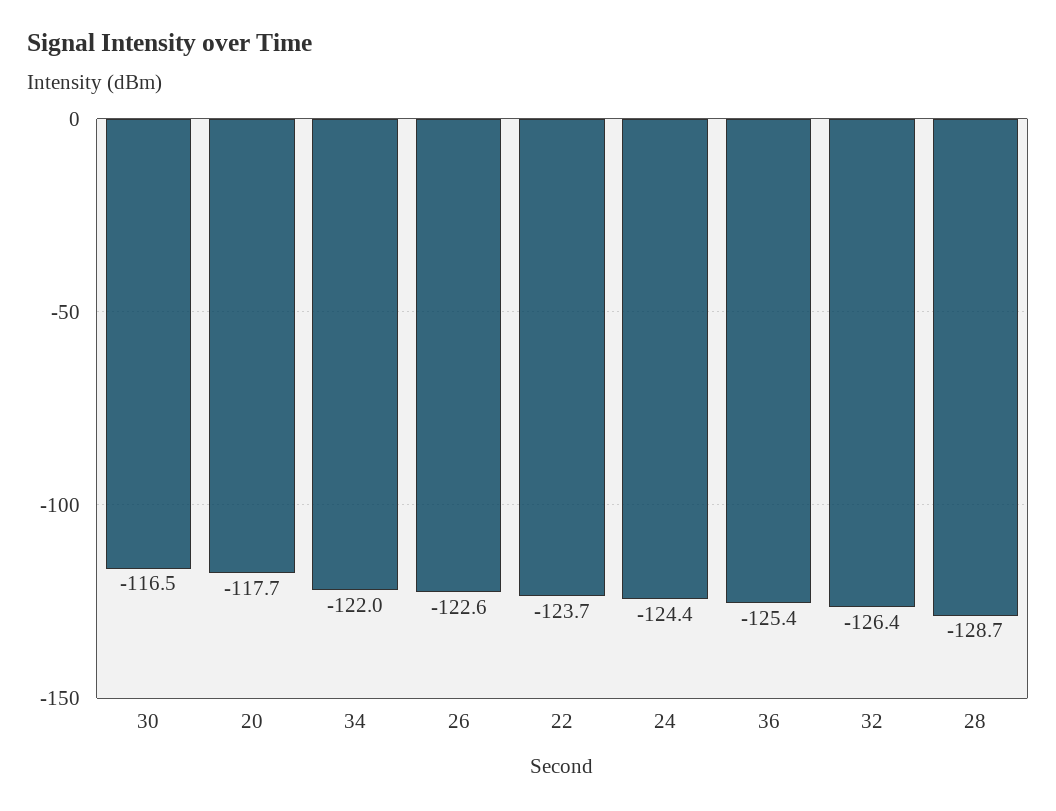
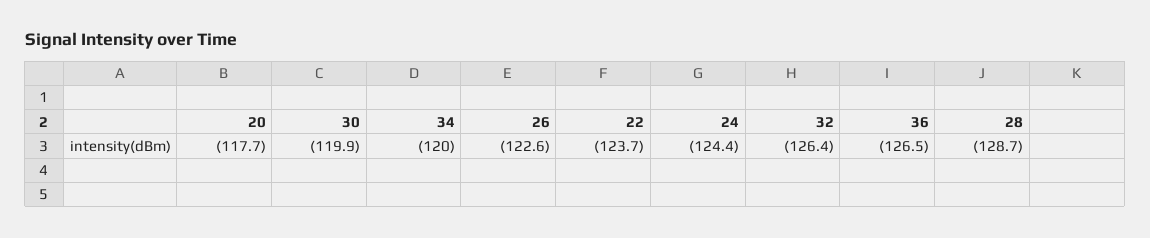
30: -116.5 -> -119.9
34: -122 -> -120
36: -125.4 -> -126.5

